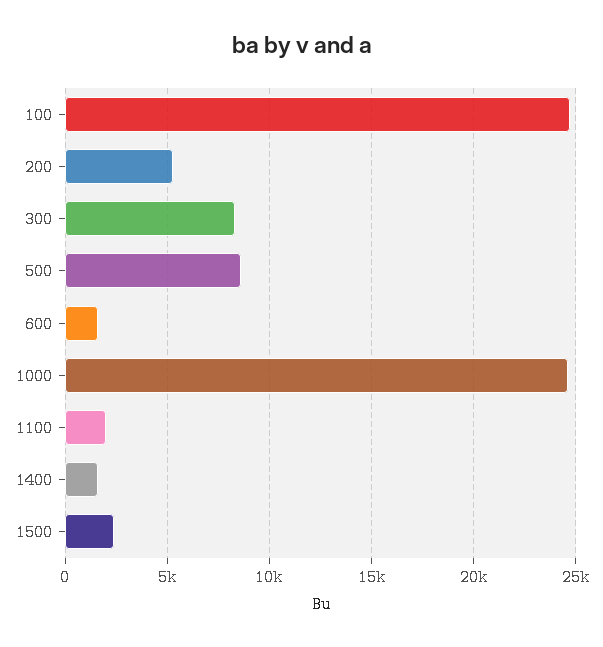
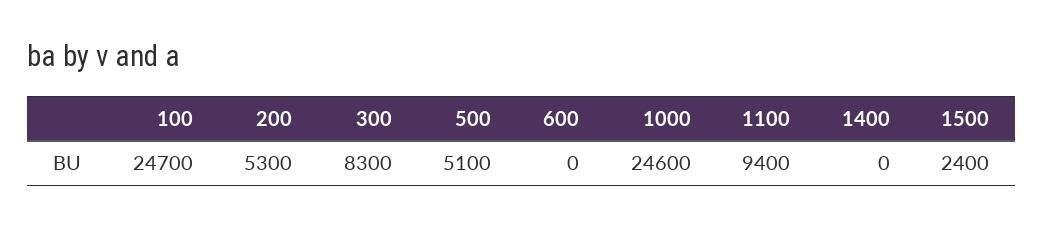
500: 8500 -> 5100
600: 1500 -> 0
1100: 2000 -> 9400
1400: 1500 -> 0

